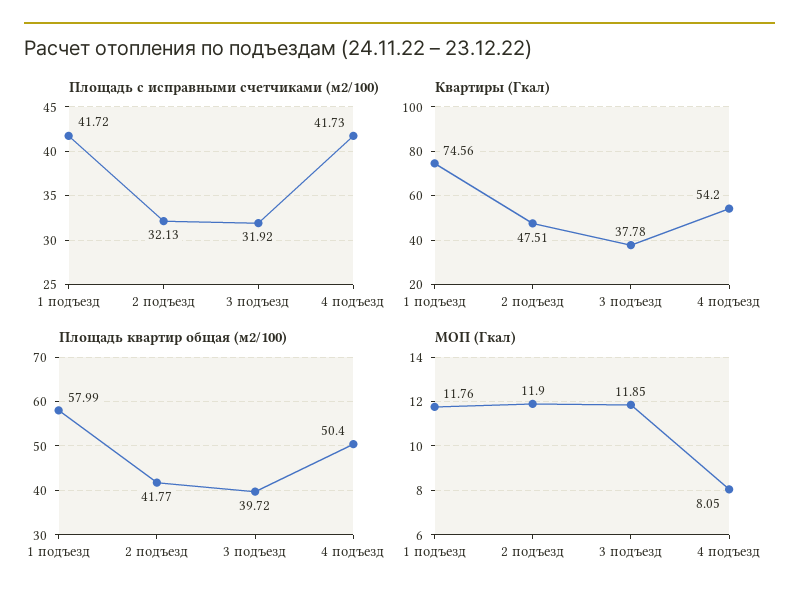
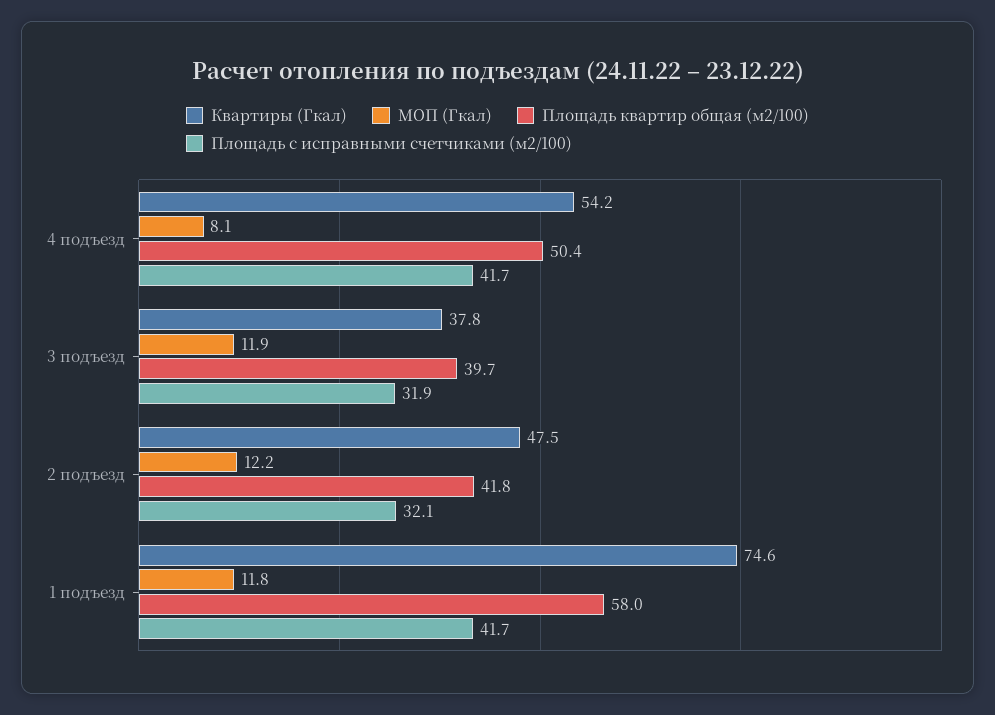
МОП (Гкал), 2 подъезд: 11.9 -> 12.2

